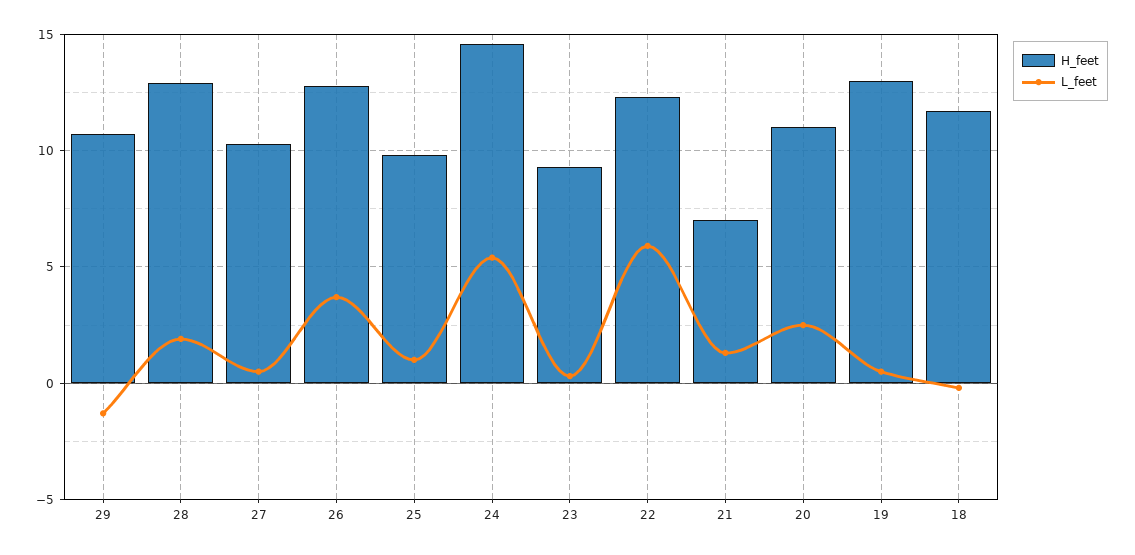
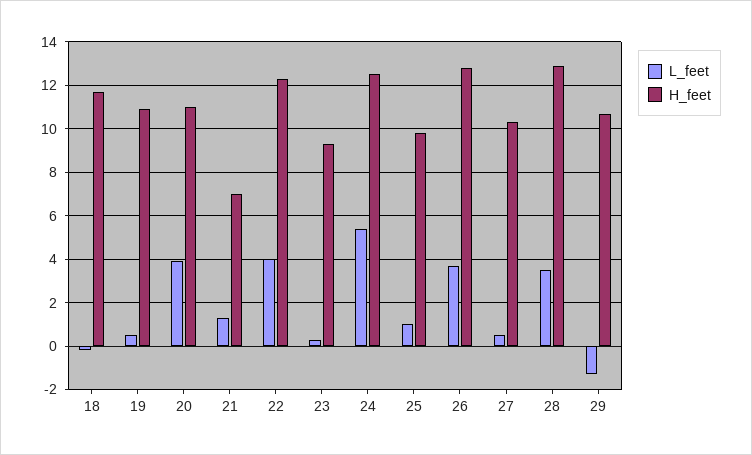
L_feet, 28: 2 -> 3.5
H_feet, 24: 14.5 -> 12.5
L_feet, 22: 6 -> 4
L_feet, 20: 2.5 -> 4
H_feet, 19: 13 -> 11

